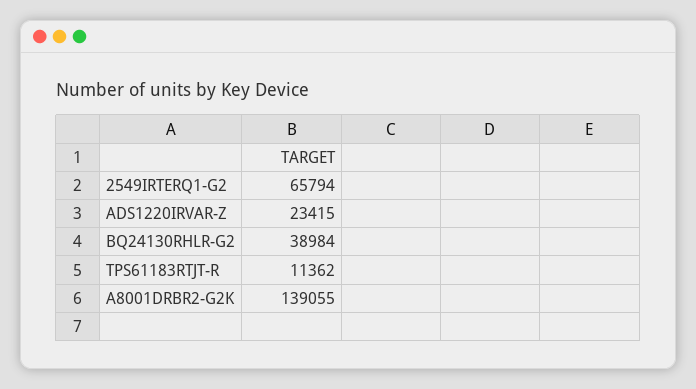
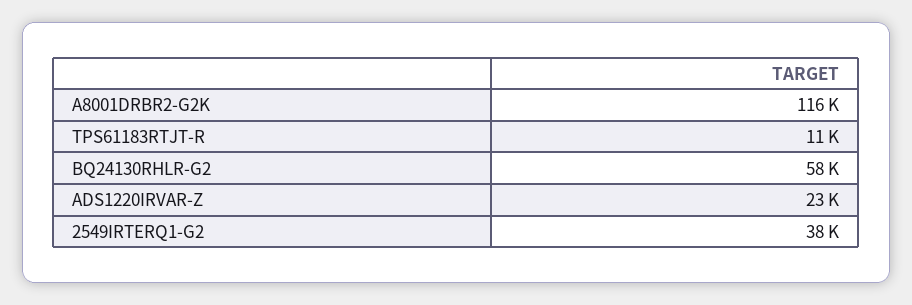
2549IRTERQ1-G2: 65794 -> 38000
BQ24130RHLR-G2: 38984 -> 58000
A8001DRBR2-G2K: 139055 -> 116000

